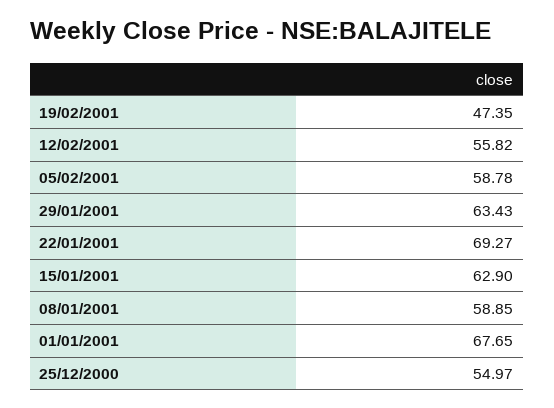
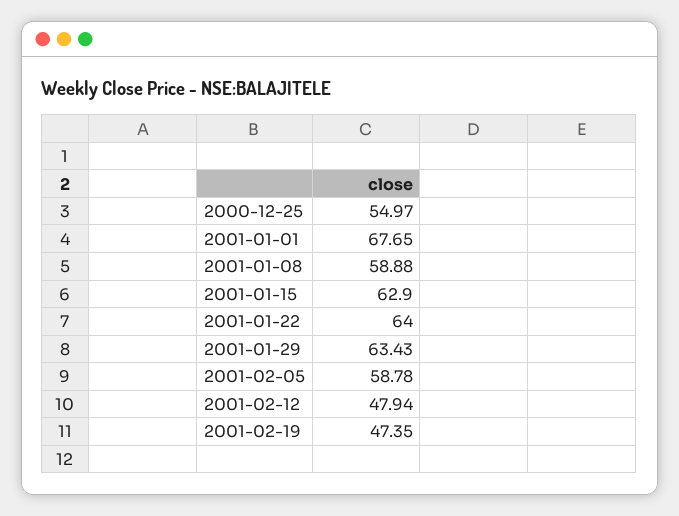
12/02/2001: 55.82 -> 47.94
22/01/2001: 69.27 -> 64
08/01/2001: 58.85 -> 58.88

